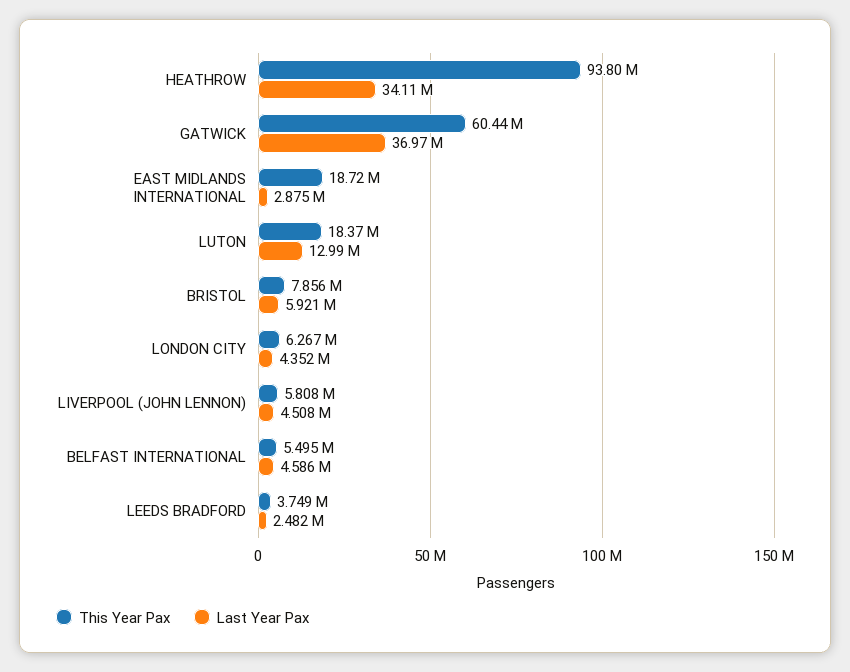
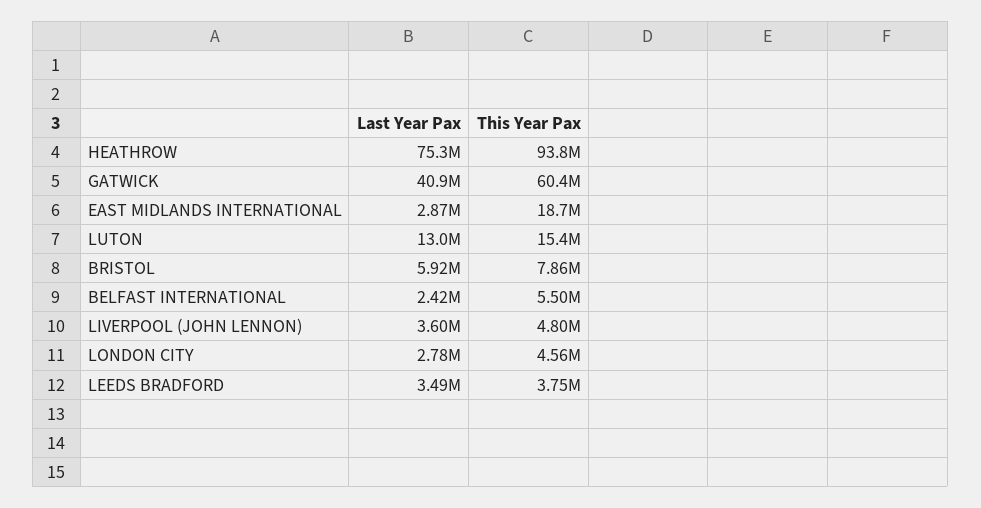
Last Year Pax, HEATHROW: 34110000 -> 75300000
Last Year Pax, GATWICK: 36970000 -> 40900000
This Year Pax, LUTON: 18370000 -> 15400000
This Year Pax, LONDON CITY: 6267000 -> 4560000
Last Year Pax, LONDON CITY: 4352000 -> 2780000
This Year Pax, LIVERPOOL (JOHN LENNON): 5808000 -> 4800000
Last Year Pax, LIVERPOOL (JOHN LENNON): 4508000 -> 3600000
Last Year Pax, BELFAST INTERNATIONAL: 4586000 -> 2420000
Last Year Pax, LEEDS BRADFORD: 2482000 -> 3490000

